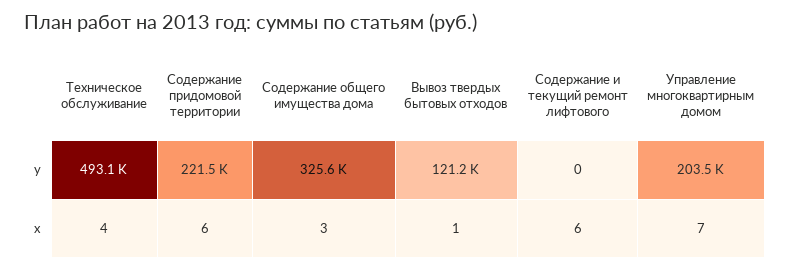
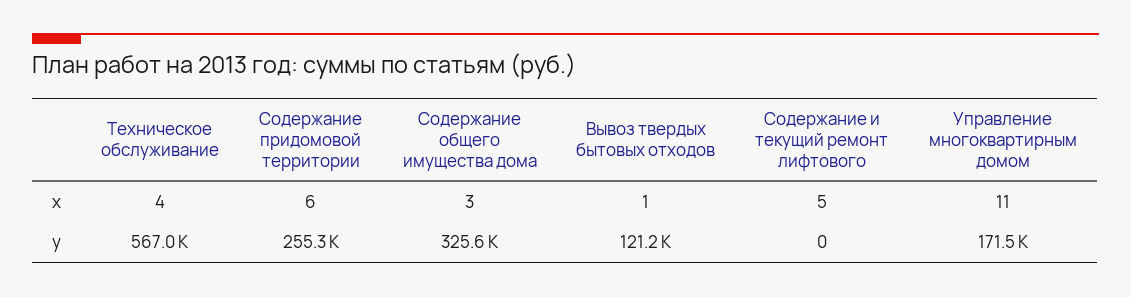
Техническое обслуживание, y: 493100 -> 567000
Содержание придомовой территории, y: 221500 -> 255300
Управление многоквартирным домом, y: 203500 -> 171500
Содержание и текущий ремонт лифтового, x: 6 -> 5
Управление многоквартирным домом, x: 7 -> 11

